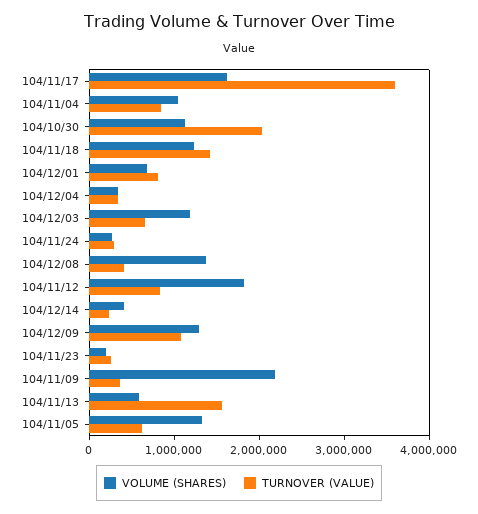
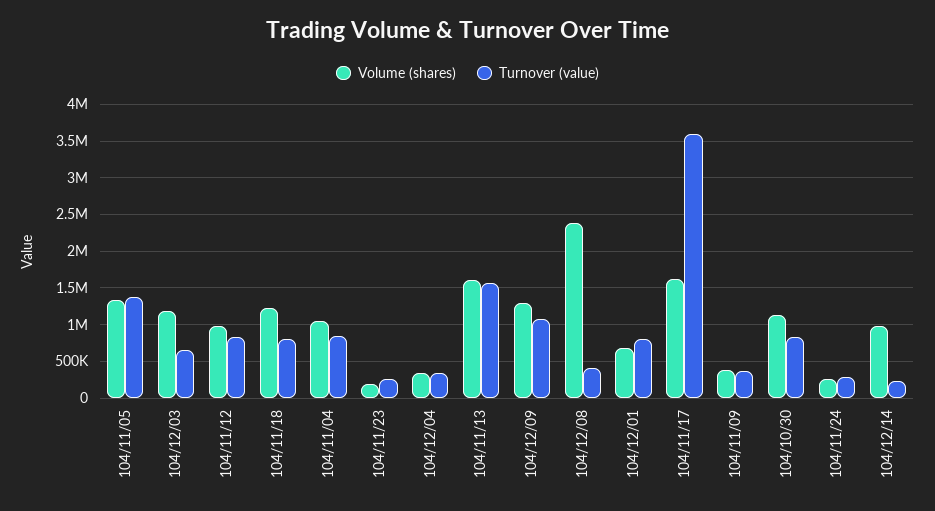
TURNOVER (VALUE), 104/10/30: 2000000 -> 800000
TURNOVER (VALUE), 104/11/18: 1400000 -> 800000
VOLUME (SHARES), 104/12/08: 1400000 -> 2400000
VOLUME (SHARES), 104/11/12: 1800000 -> 1000000
VOLUME (SHARES), 104/12/14: 400000 -> 1000000
VOLUME (SHARES), 104/11/09: 2200000 -> 400000
VOLUME (SHARES), 104/11/13: 600000 -> 1600000
TURNOVER (VALUE), 104/11/05: 600000 -> 1400000

